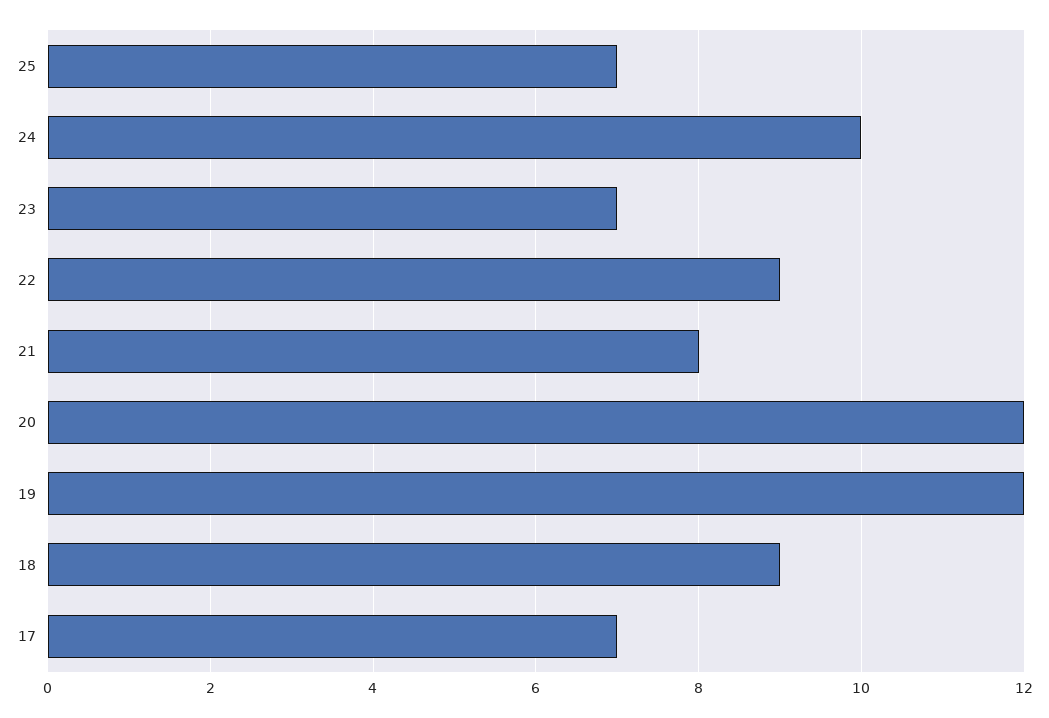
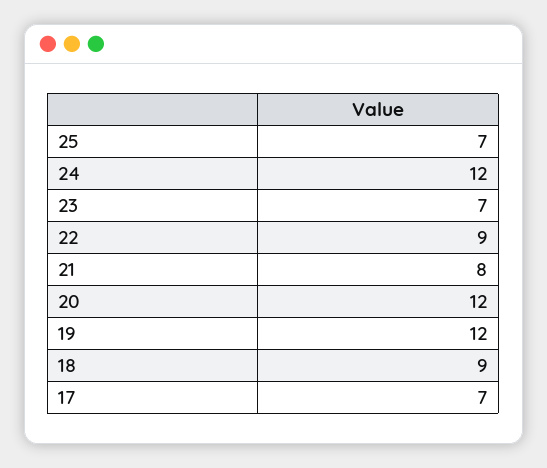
24: 10 -> 12

